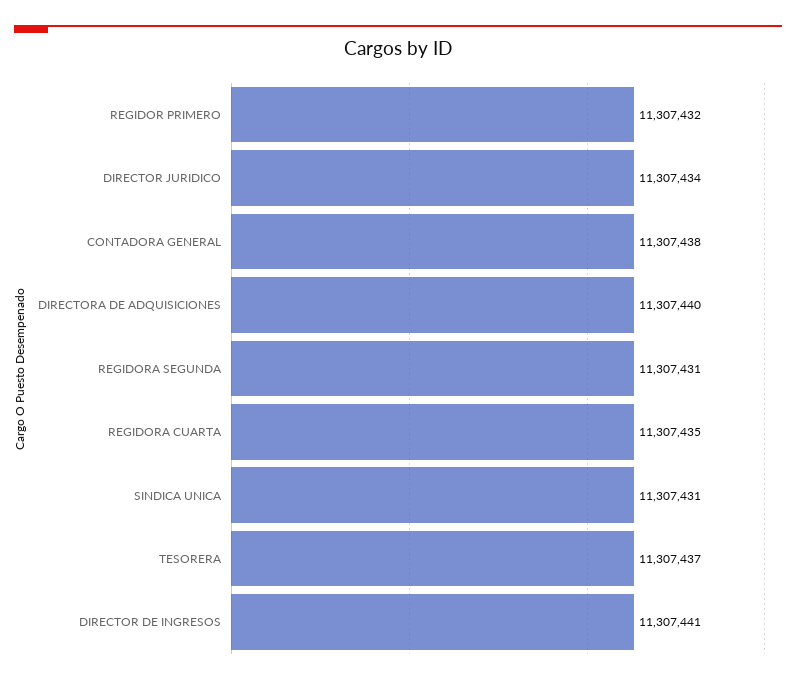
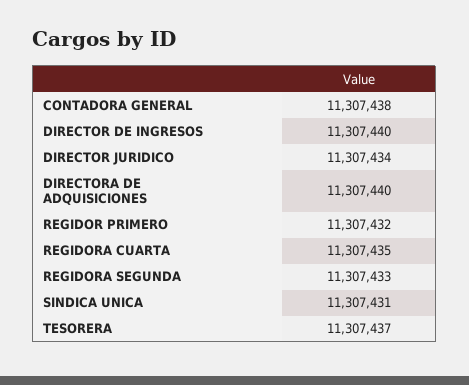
REGIDORA SEGUNDA: 11307431 -> 11307433
DIRECTOR DE INGRESOS: 11307441 -> 11307440

